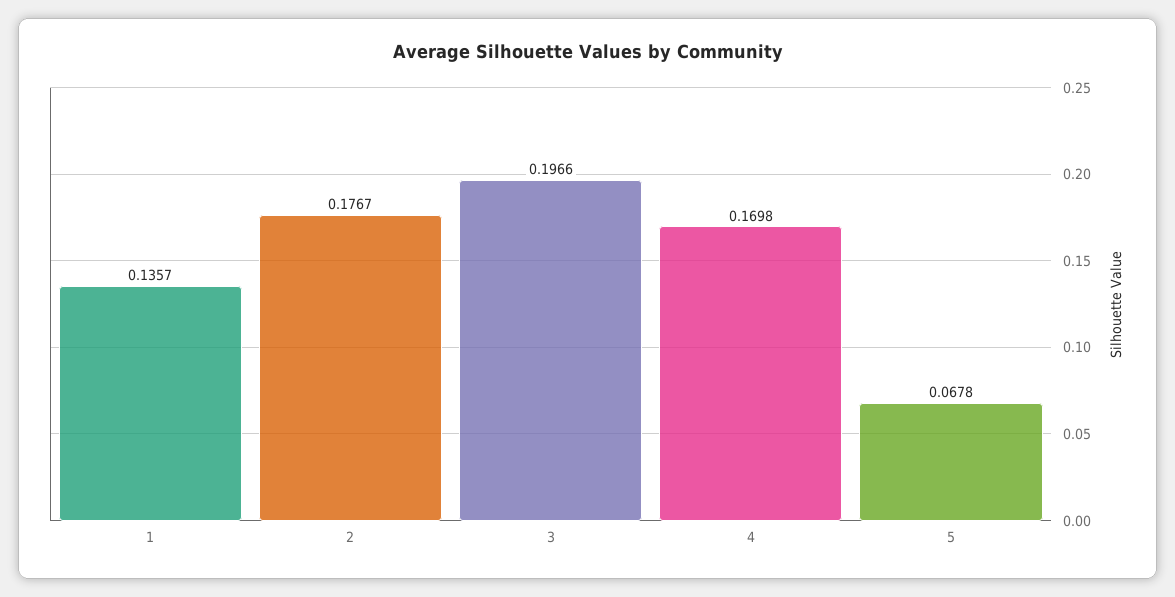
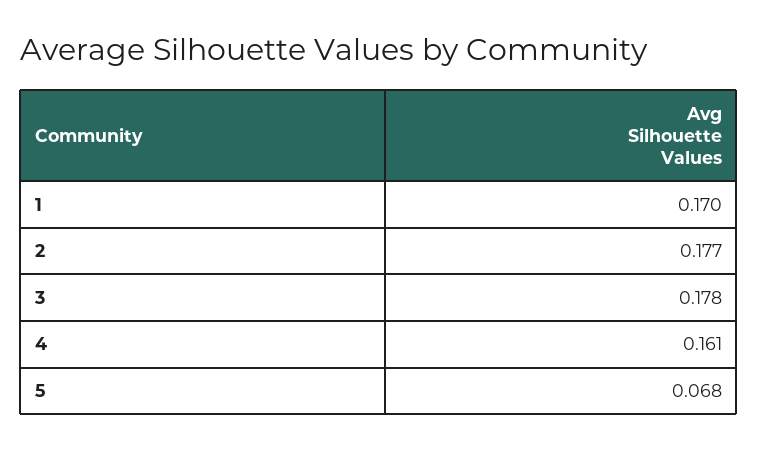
1: 0.1357 -> 0.17
3: 0.1966 -> 0.178
4: 0.1698 -> 0.161

